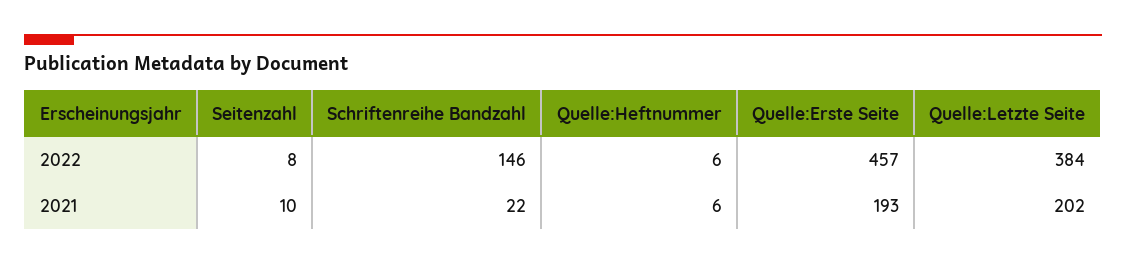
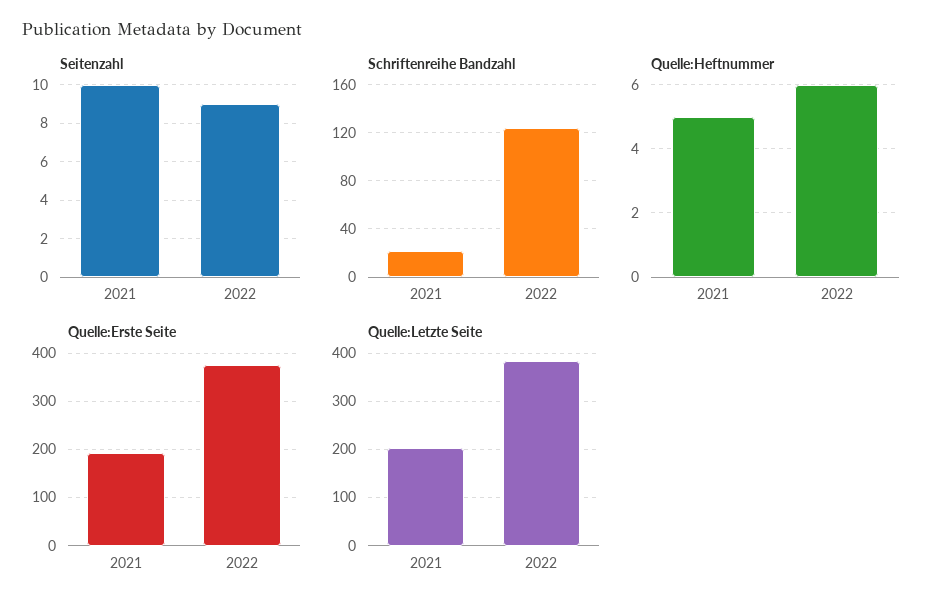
Seitenzahl, 2022: 8 -> 9
Schriftenreihe Bandzahl, 2022: 146 -> 125
Quelle:Erste Seite, 2022: 457 -> 380
Quelle:Heftnummer, 2021: 6 -> 5

